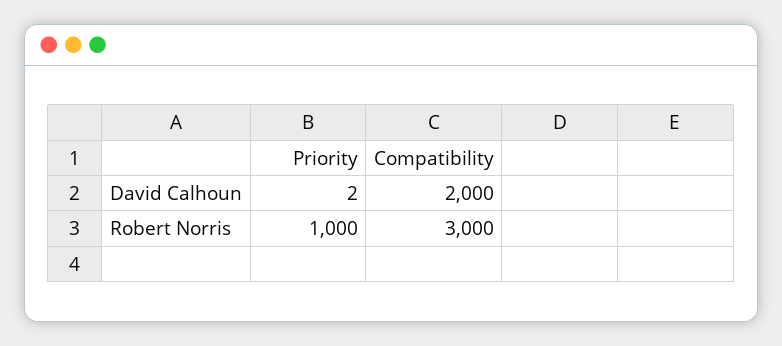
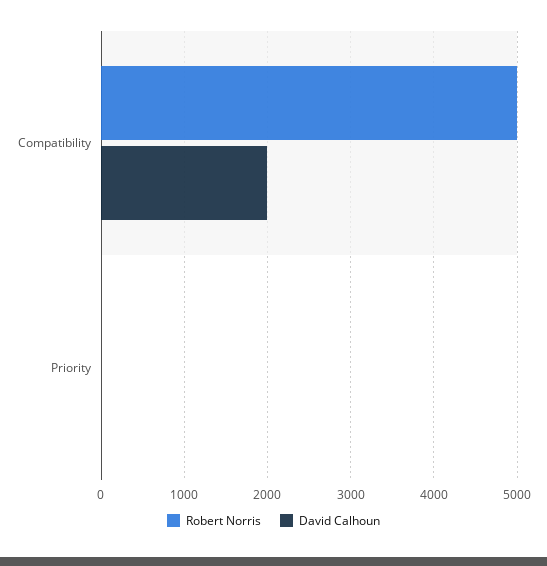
Robert Norris, Priority: 1000 -> 0
Robert Norris, Compatibility: 3000 -> 5000

